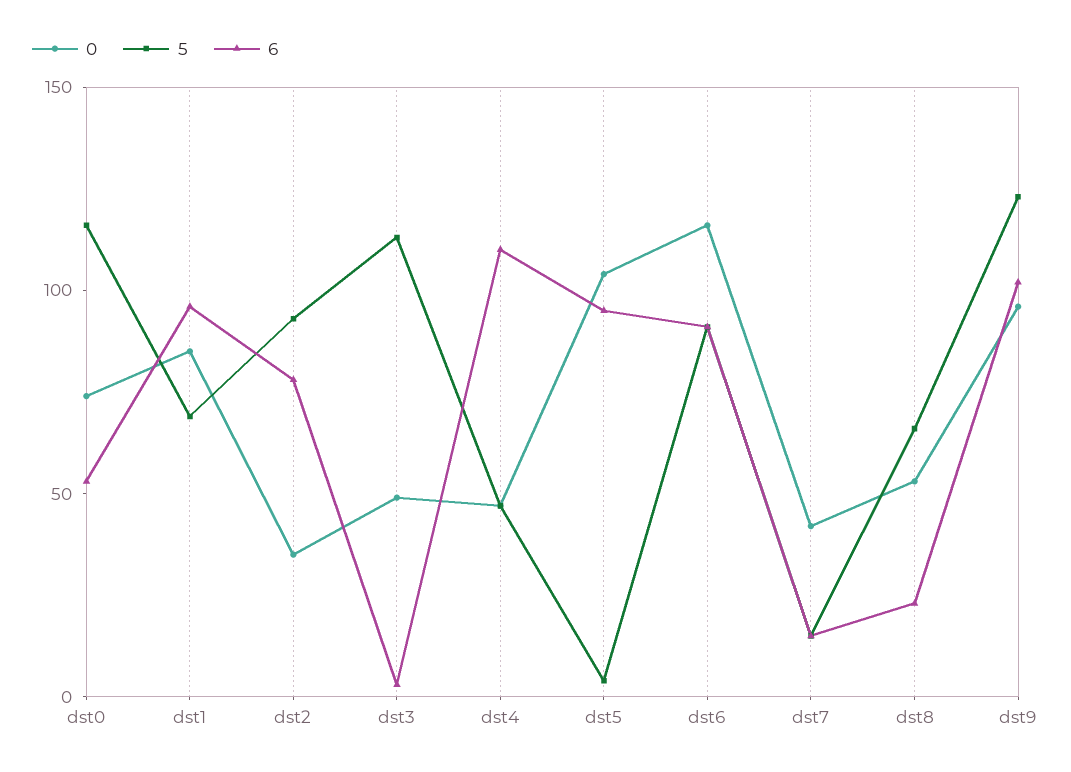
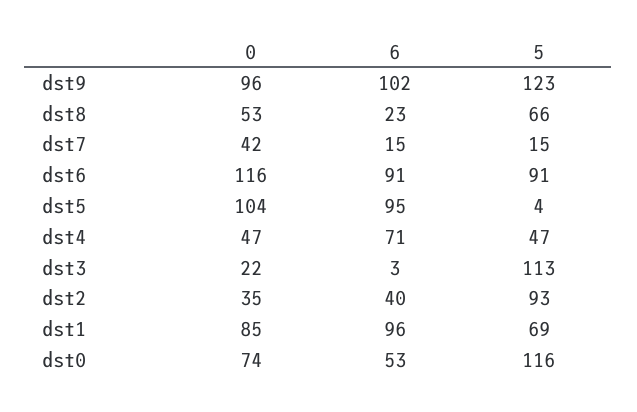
6, dst2: 80 -> 40
0, dst3: 50 -> 22
6, dst4: 110 -> 71

